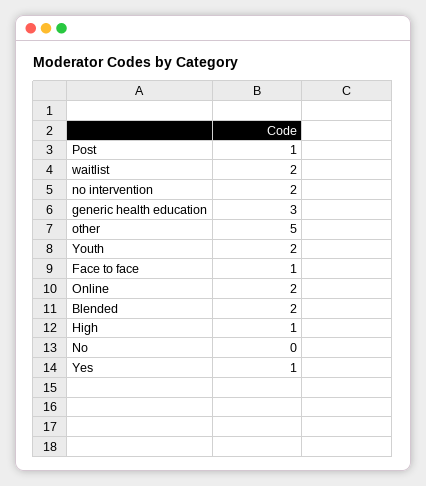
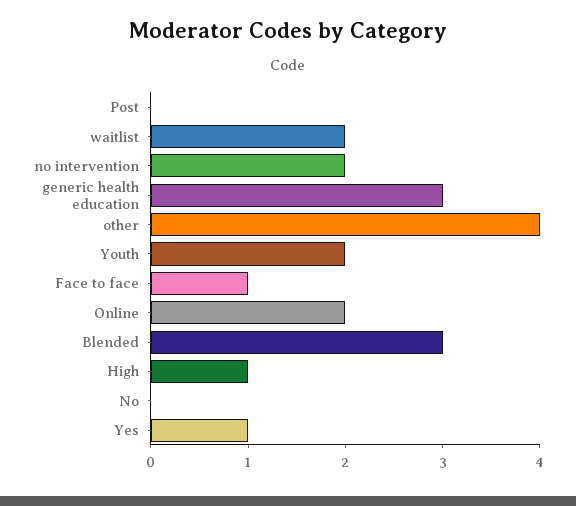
Post: 1 -> 0
other: 5 -> 4
Blended: 2 -> 3

